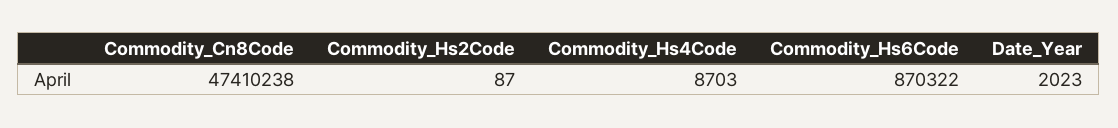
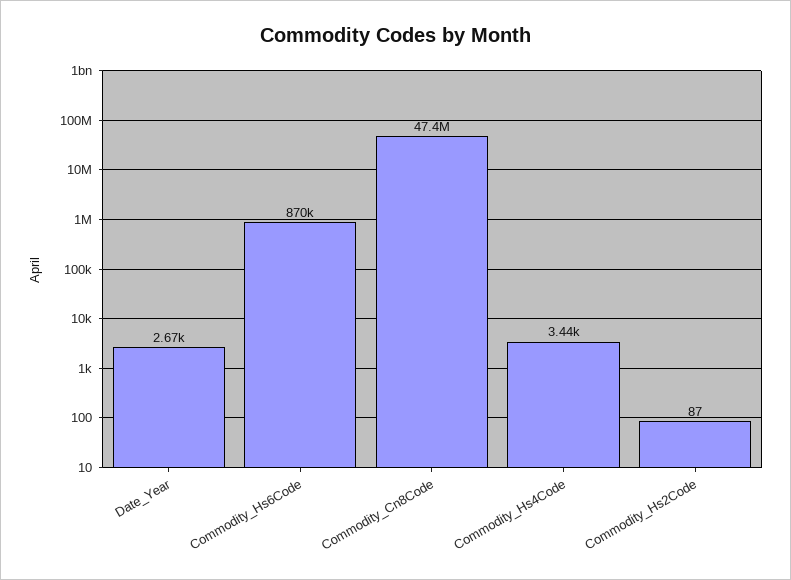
Commodity_Hs4Code: 8703 -> 3440
Date_Year: 2023 -> 2670

